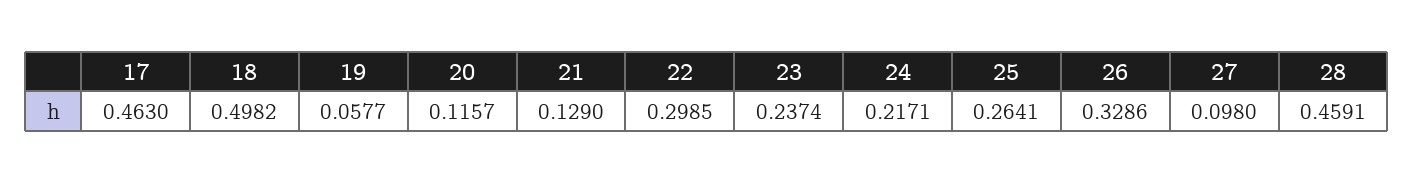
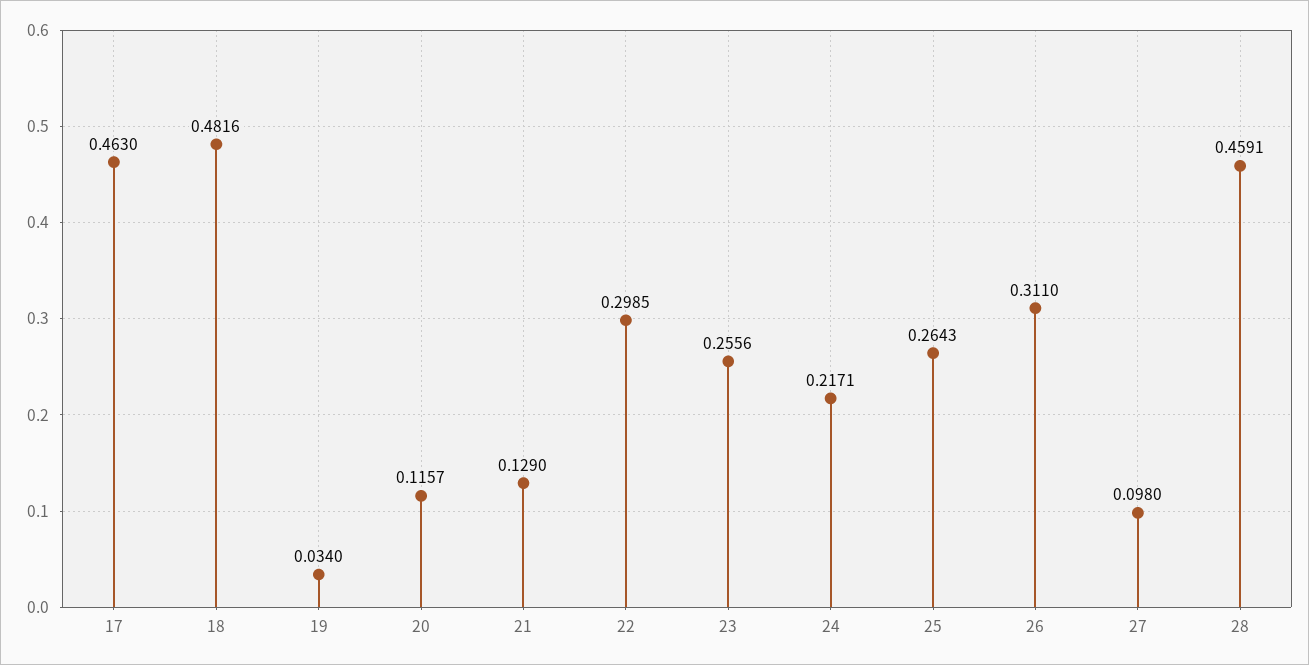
18: 0.4982 -> 0.4816
19: 0.0577 -> 0.034
23: 0.2374 -> 0.2556
25: 0.2641 -> 0.2643
26: 0.3286 -> 0.311

